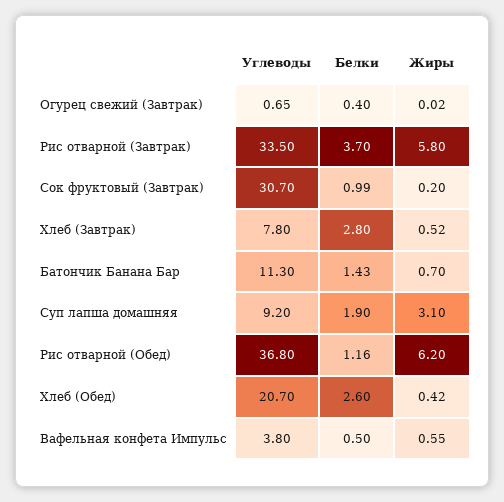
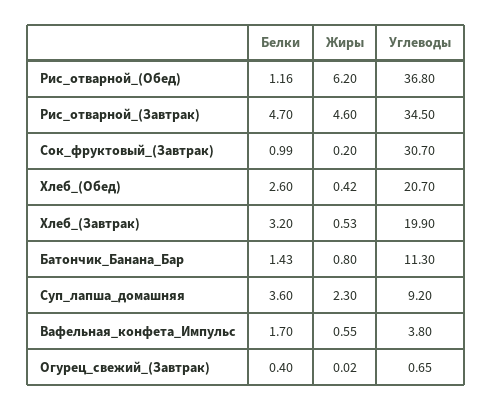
Углеводы, Рис отварной (Завтрак): 33.5 -> 34.5
Белки, Рис отварной (Завтрак): 3.7 -> 4.7
Жиры, Рис отварной (Завтрак): 5.8 -> 4.6
Углеводы, Хлеб (Завтрак): 7.8 -> 19.9
Белки, Хлеб (Завтрак): 2.8 -> 3.2
Жиры, Хлеб (Завтрак): 0.52 -> 0.53
Жиры, Батончик Банана Бар: 0.7 -> 0.8
Белки, Суп лапша домашняя: 1.9 -> 3.6
Жиры, Суп лапша домашняя: 3.1 -> 2.3
Белки, Вафельная конфета Импульс: 0.5 -> 1.7

